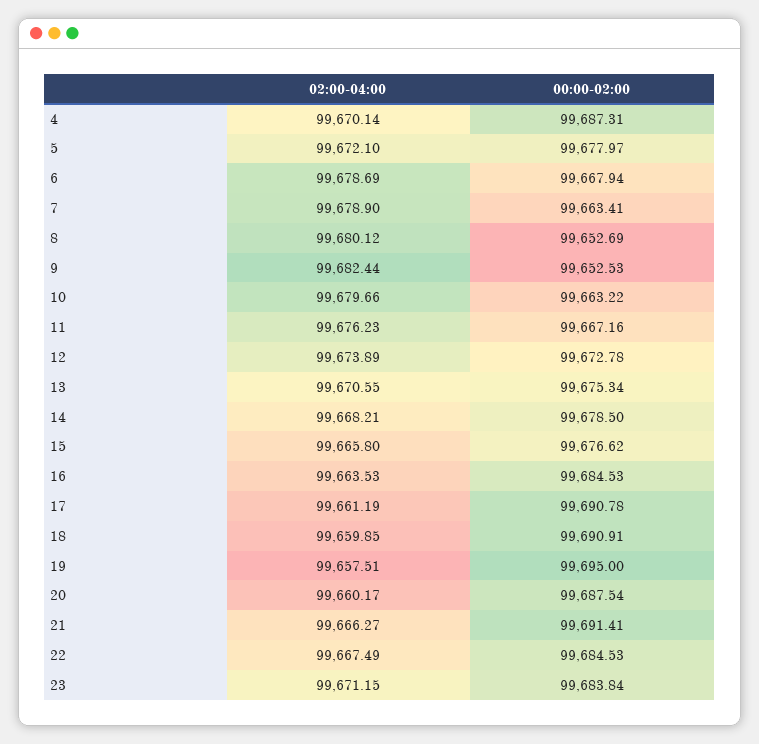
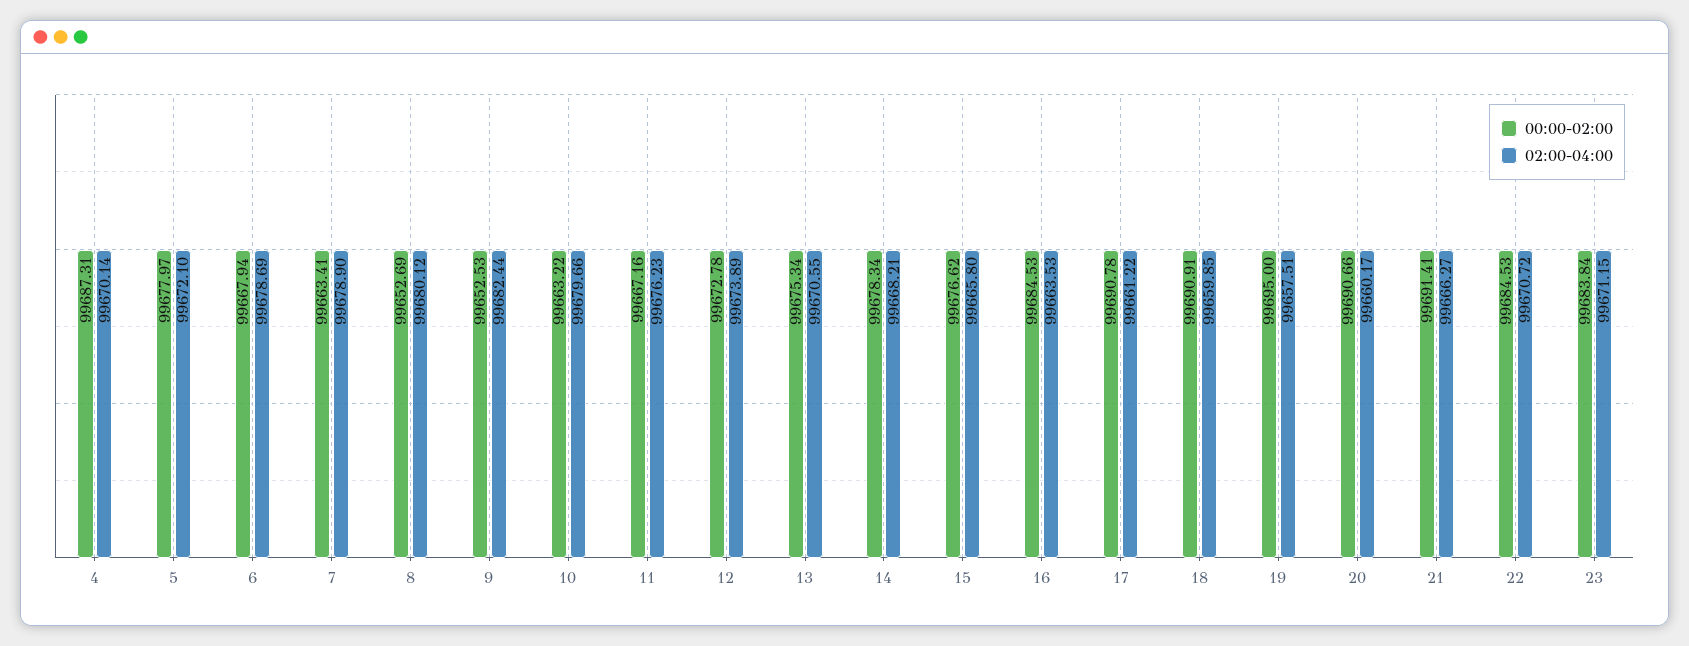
00:00-02:00, 14: 99678.5 -> 99678.34
02:00-04:00, 17: 99661.19 -> 99661.22
00:00-02:00, 20: 99687.54 -> 99690.66
02:00-04:00, 22: 99667.49 -> 99670.72

